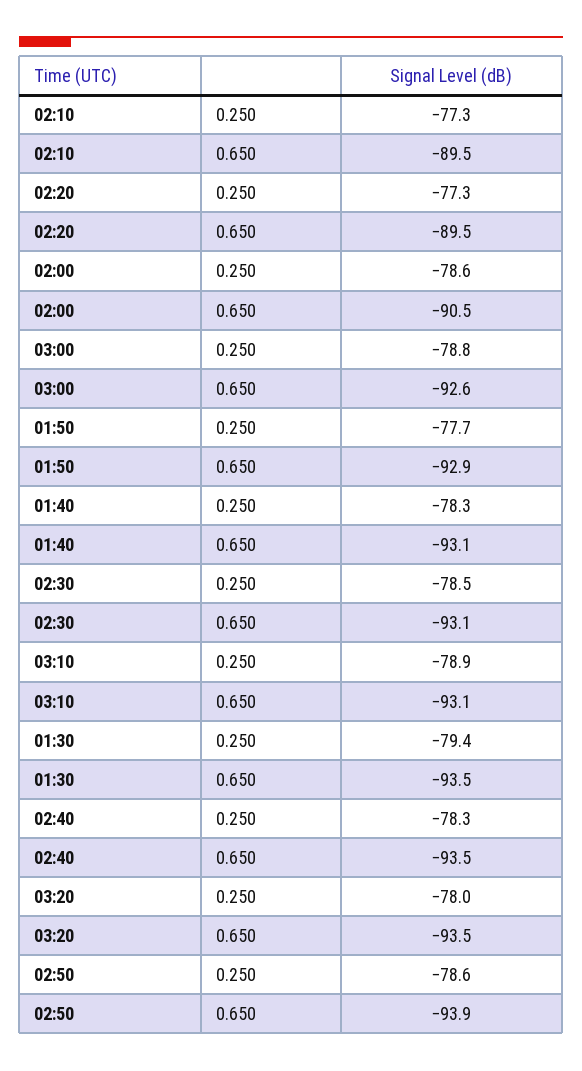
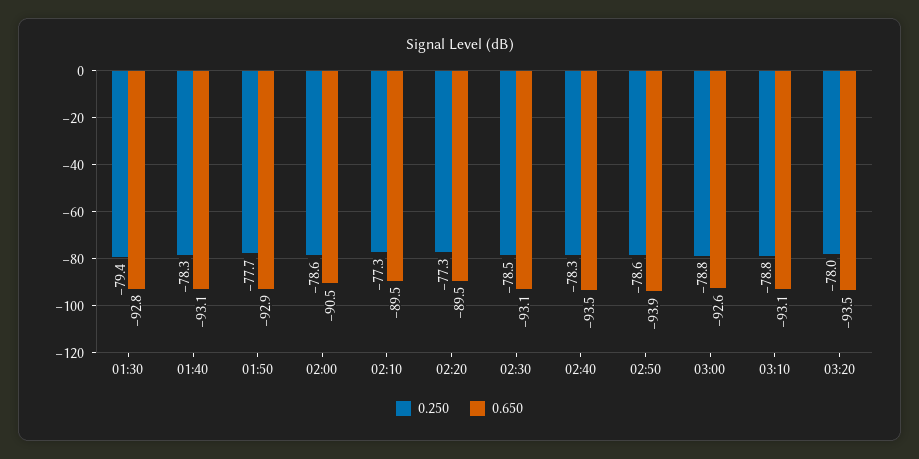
0.250, 03:10: -78.9 -> -78.8
0.650, 01:30: -93.5 -> -92.8

